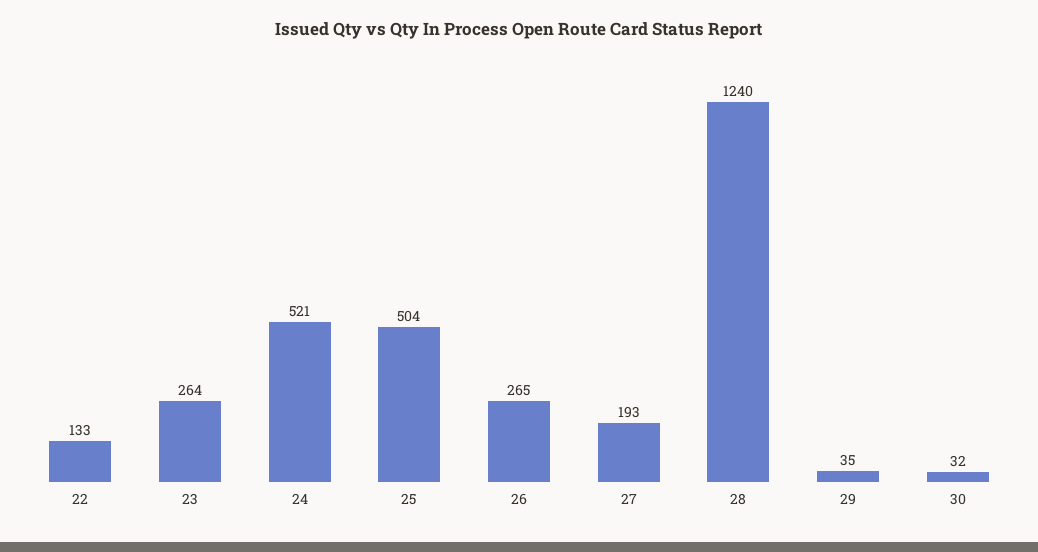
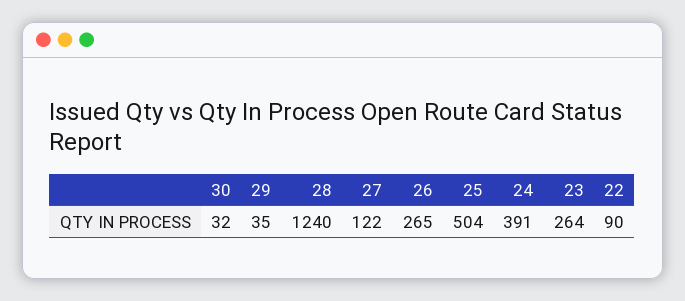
22: 133 -> 90
24: 521 -> 391
27: 193 -> 122

